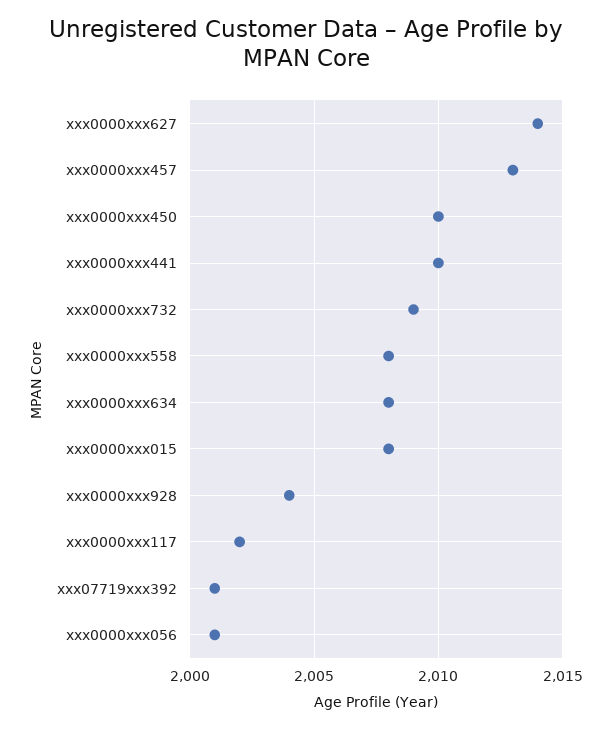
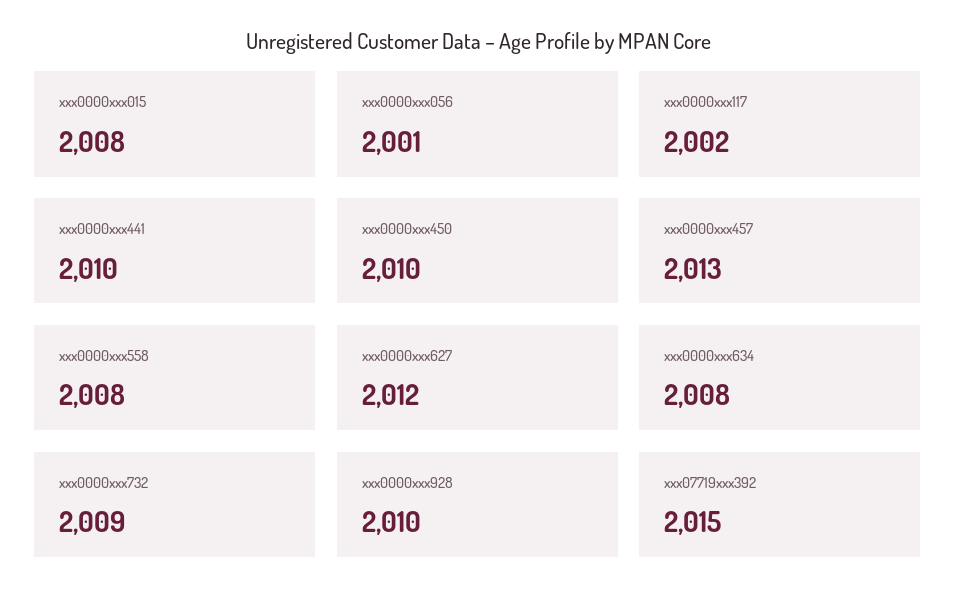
xxx0000xxx627: 2014 -> 2012
xxx0000xxx928: 2004 -> 2010
xxx07719xxx392: 2001 -> 2015

